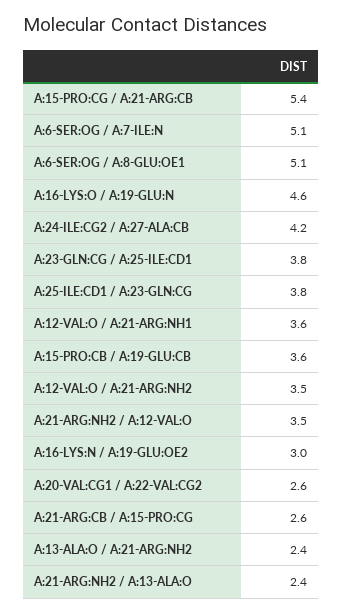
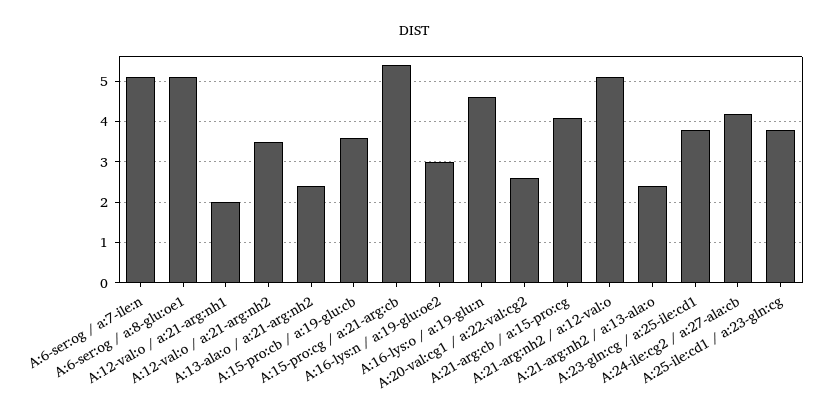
A:12-VAL:O / A:21-ARG:NH1: 3.6 -> 2
A:21-ARG:NH2 / A:12-VAL:O: 3.5 -> 5
A:21-ARG:CB / A:15-PRO:CG: 2.6 -> 4

